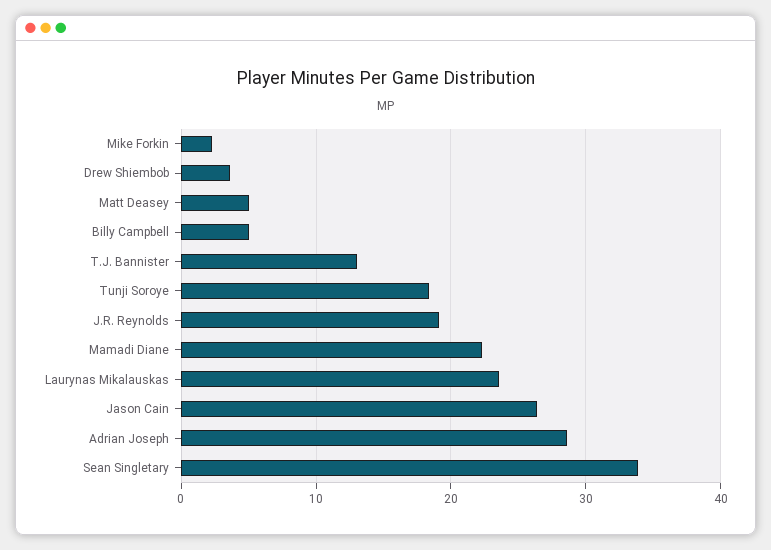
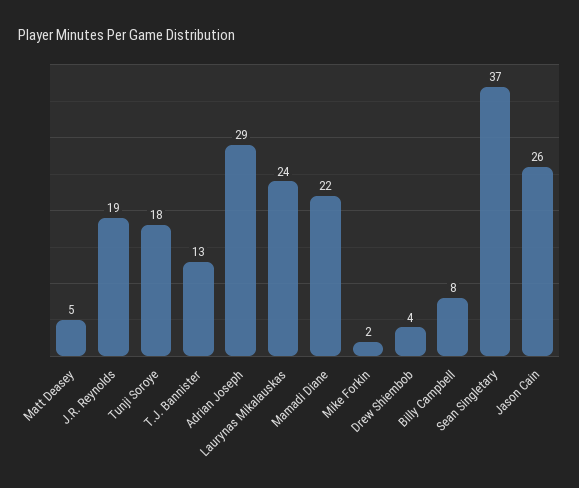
Billy Campbell: 5 -> 8
Sean Singletary: 34 -> 37

